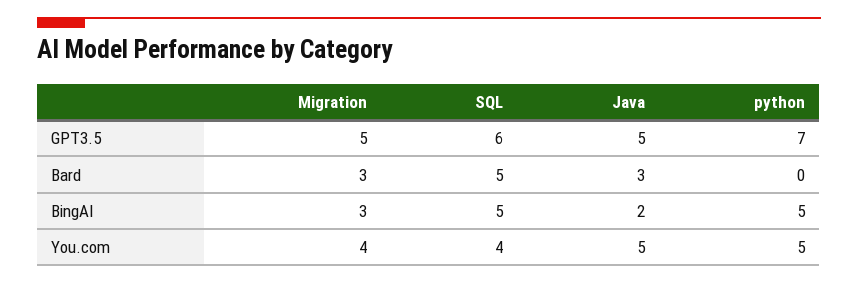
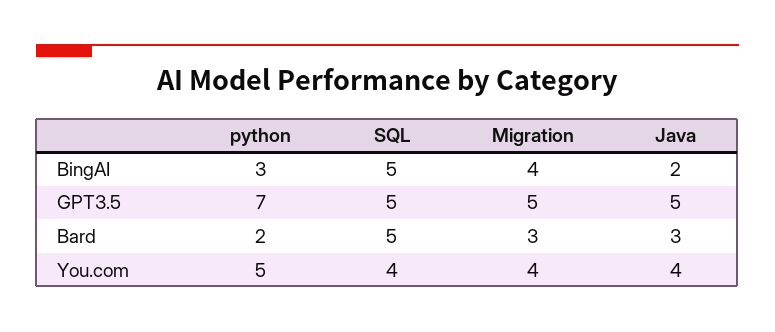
SQL, GPT3.5: 6 -> 5
python, Bard: 0 -> 2
Migration, BingAI: 3 -> 4
python, BingAI: 5 -> 3
Java, You.com: 5 -> 4

